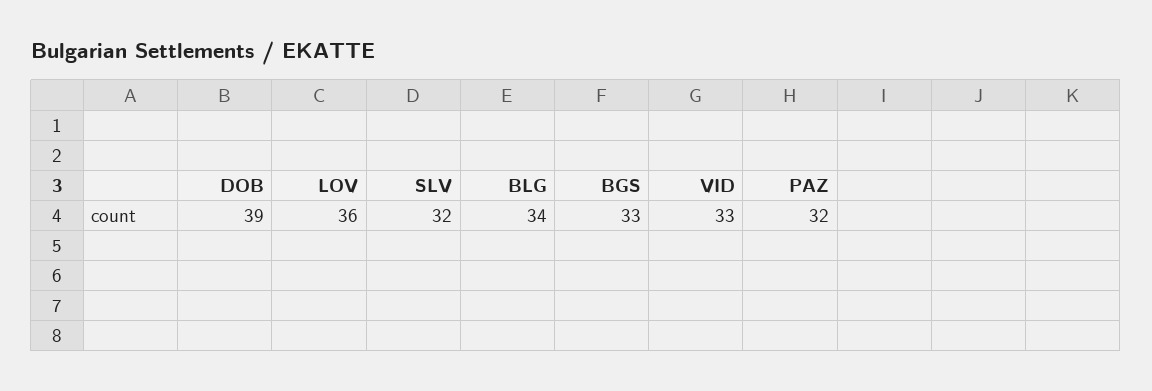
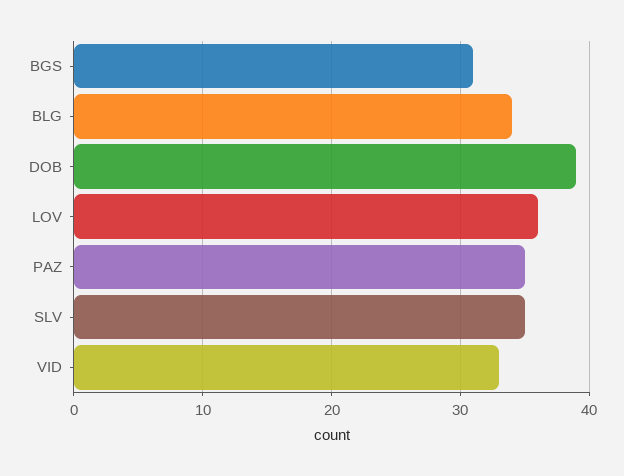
SLV: 32 -> 35
BGS: 33 -> 31
PAZ: 32 -> 35

